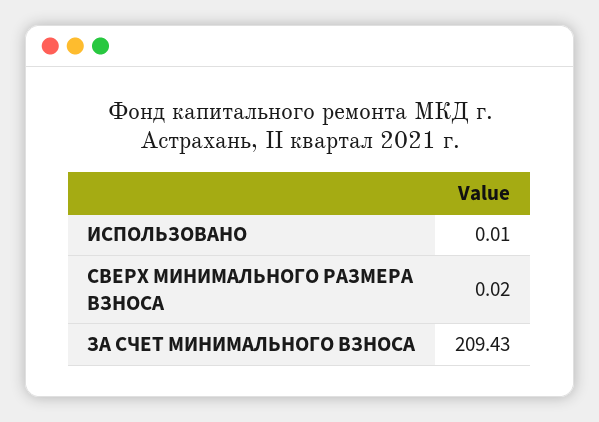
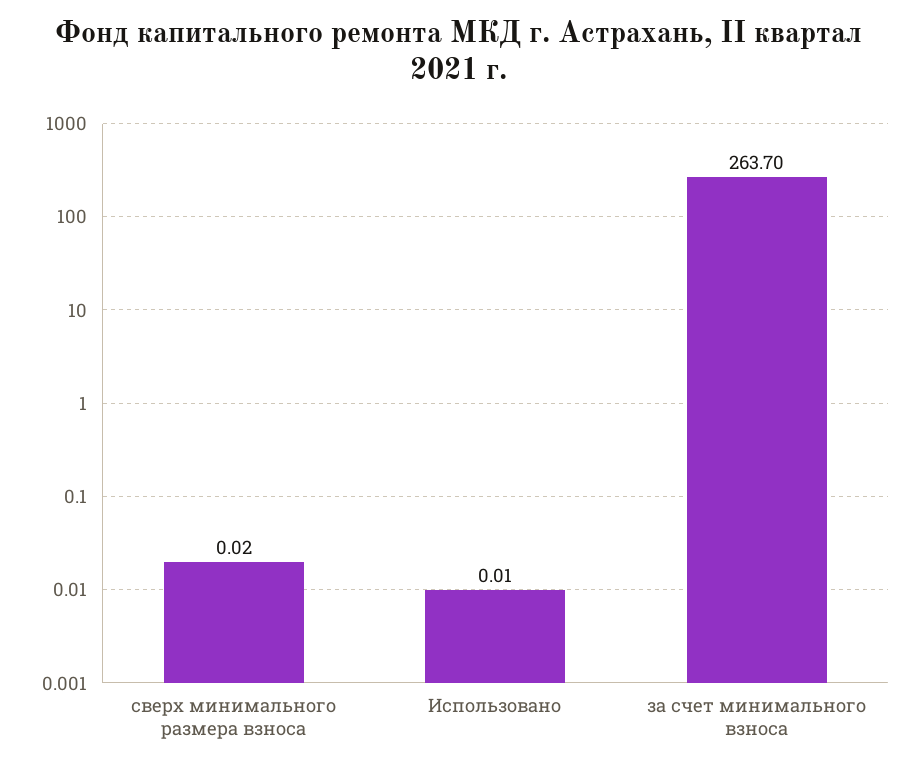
ЗА СЧЕТ МИНИМАЛЬНОГО ВЗНОСА: 209.43 -> 263.7

